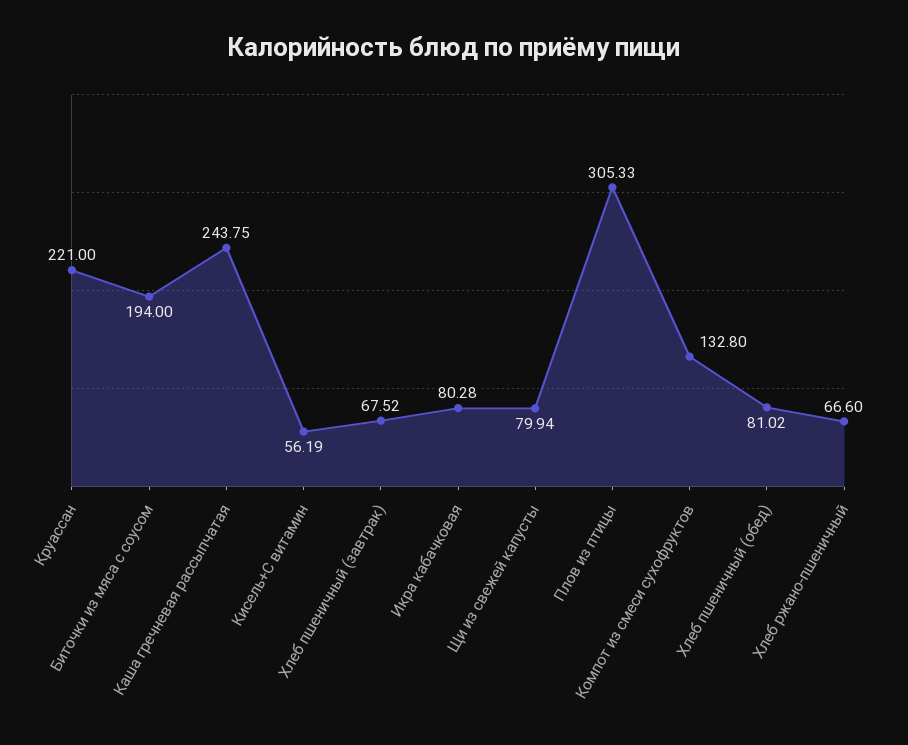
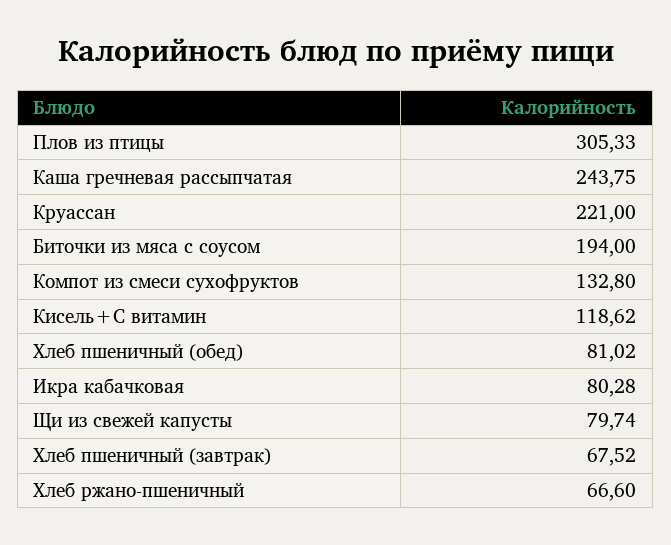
Кисель+С витамин: 56.19 -> 118.62
Щи из свежей капусты: 79.94 -> 79.74

